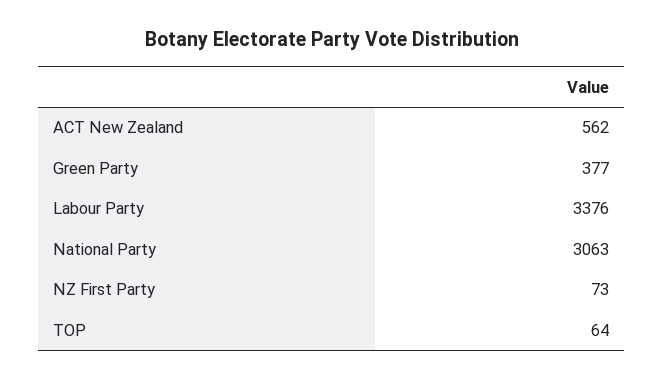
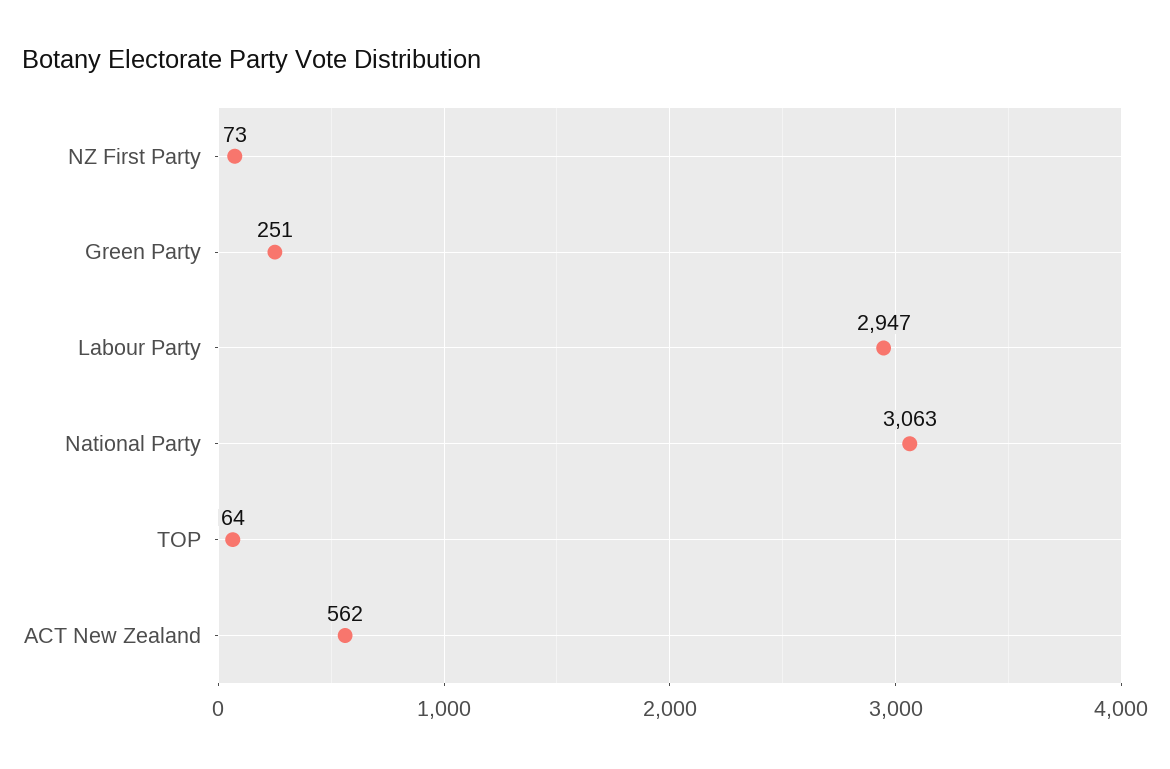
Green Party: 377 -> 251
Labour Party: 3376 -> 2947

